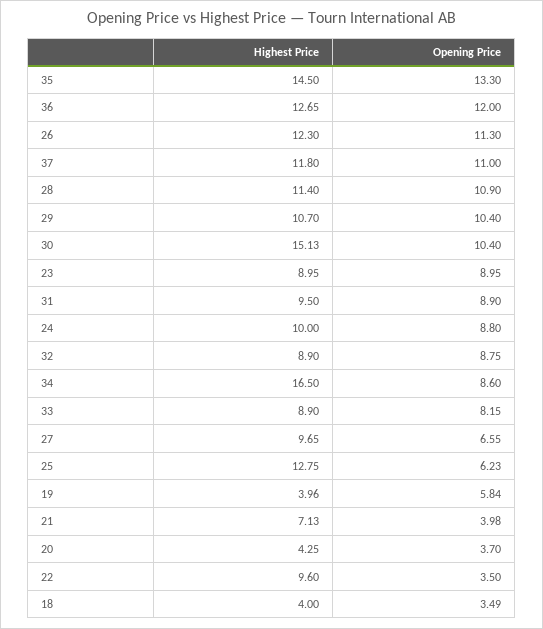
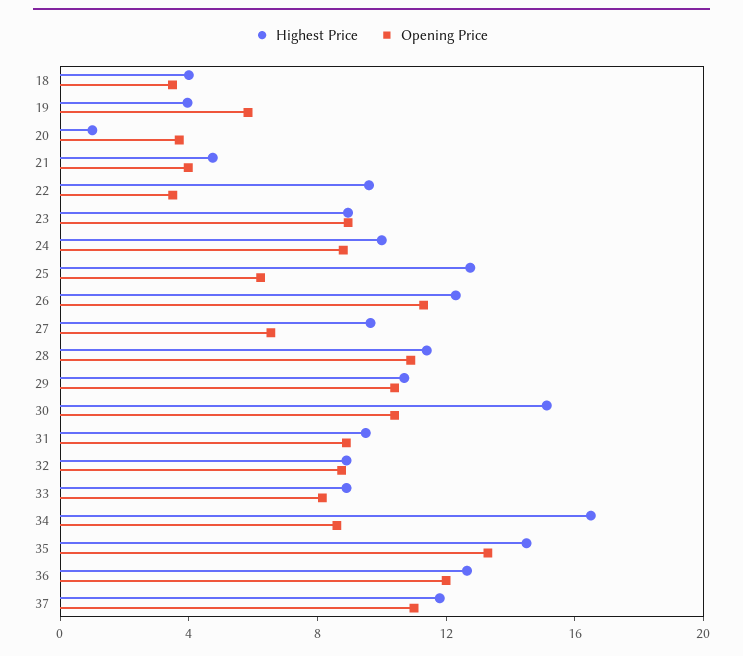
Highest Price, 21: 7.13 -> 5
Highest Price, 20: 4.25 -> 1

